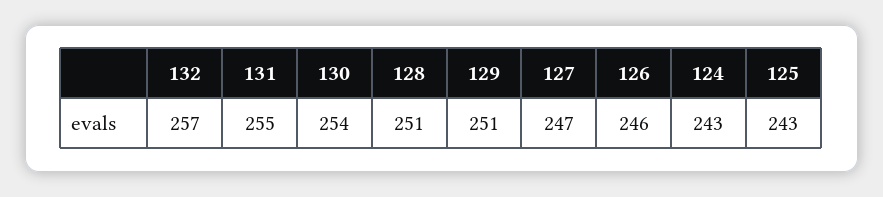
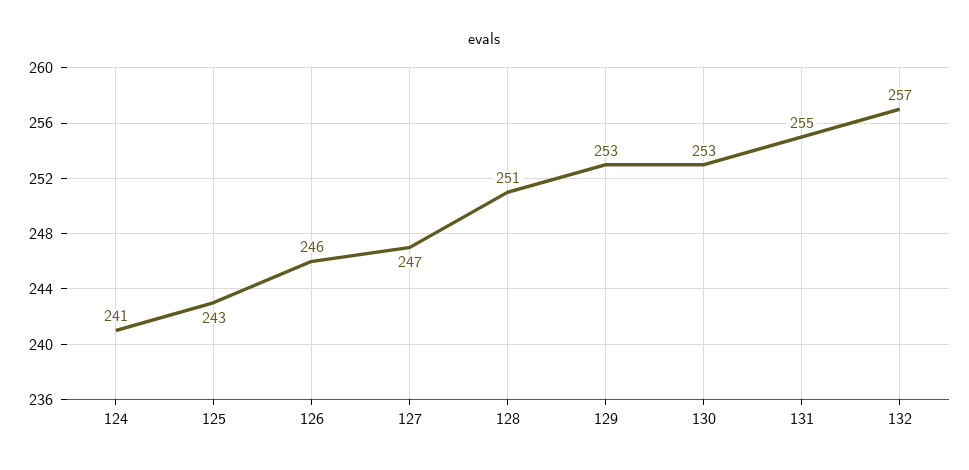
130: 254 -> 253
129: 251 -> 253
124: 243 -> 241

